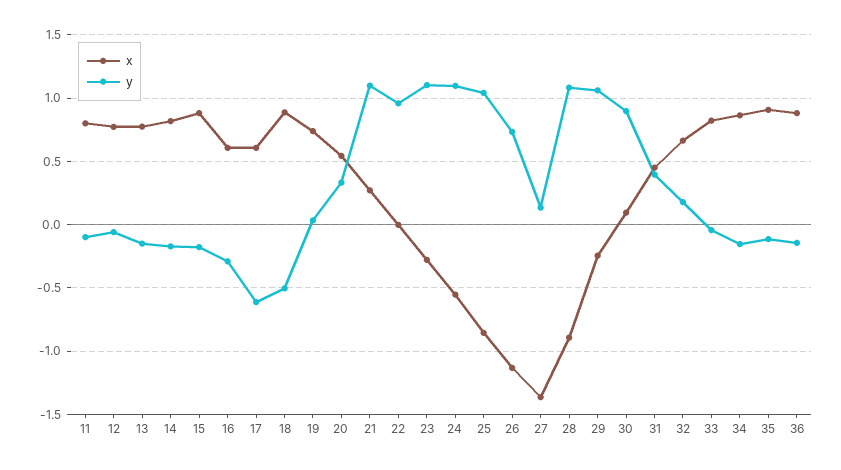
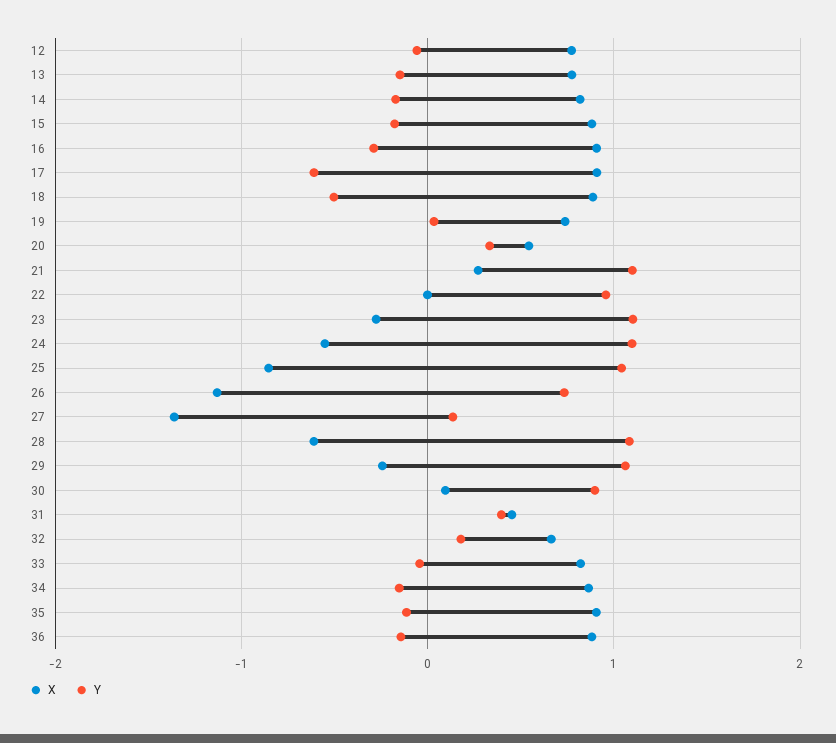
x, 11: 0.8 -> none
y, 11: -0.1 -> none
x, 16: 0.6 -> 0.9
x, 17: 0.6 -> 0.9
x, 28: -0.9 -> -0.6

